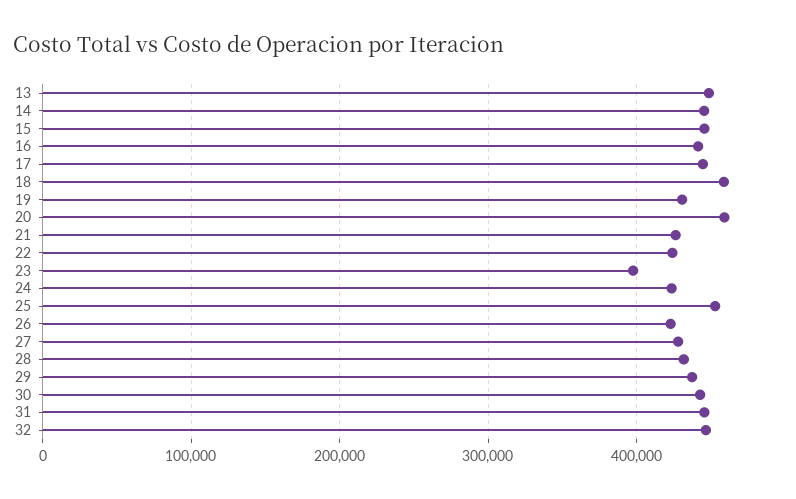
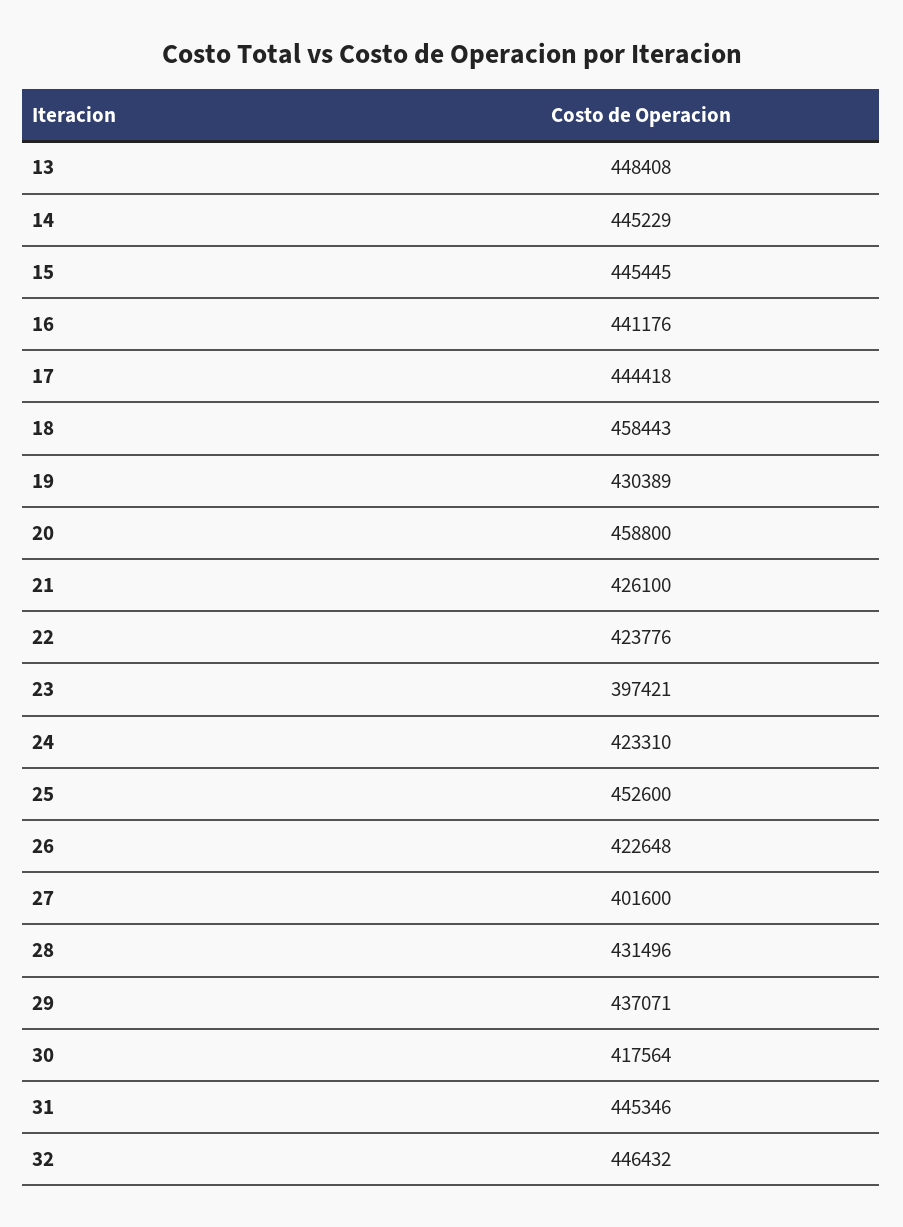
27: 430000 -> 401600
30: 440000 -> 417564

